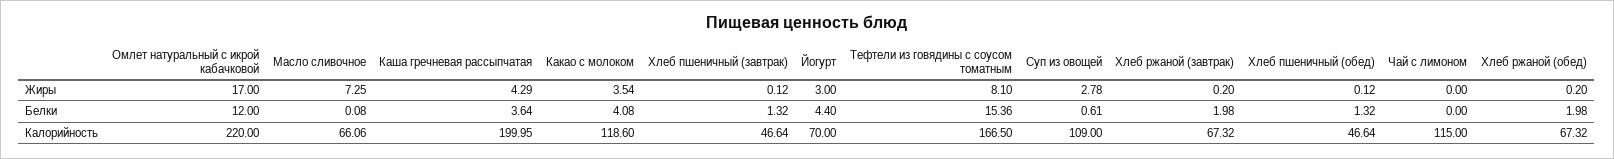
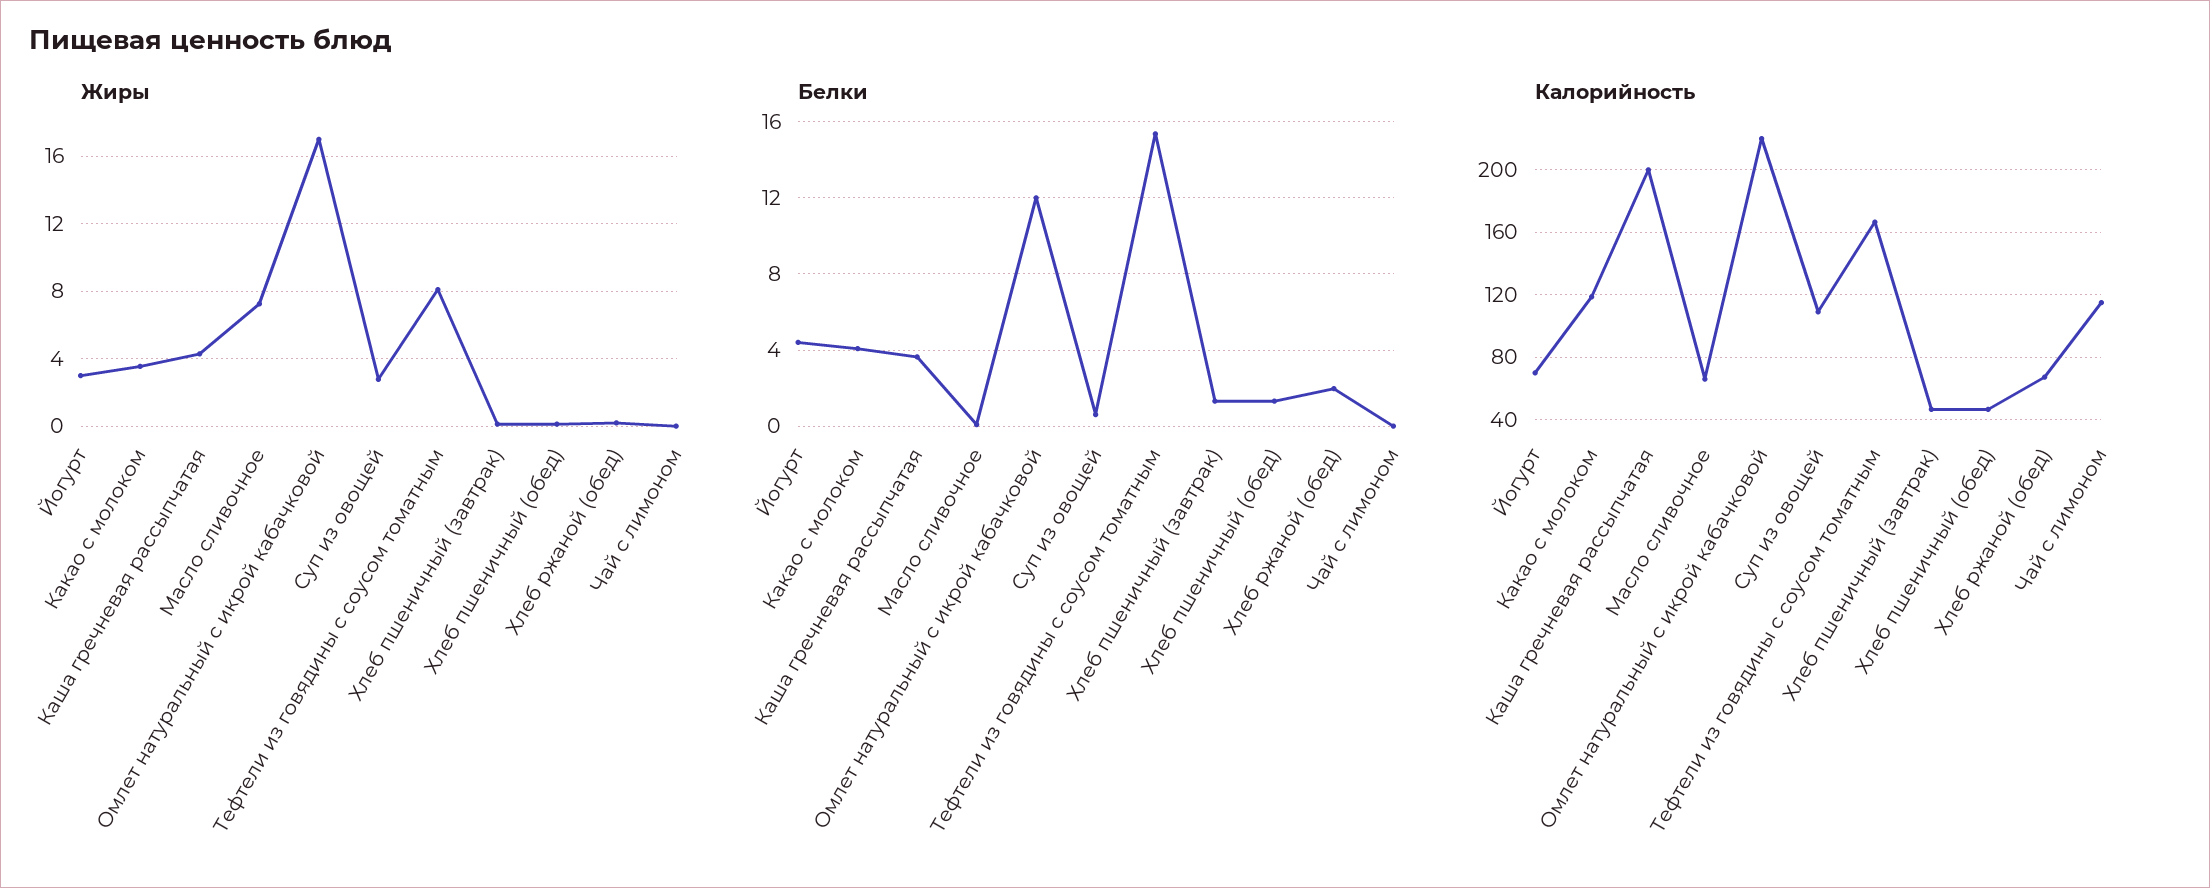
Жиры, Хлеб ржаной (завтрак): 0.2 -> none
Белки, Хлеб ржаной (завтрак): 1.98 -> none
Калорийность, Хлеб ржаной (завтрак): 67.32 -> none

